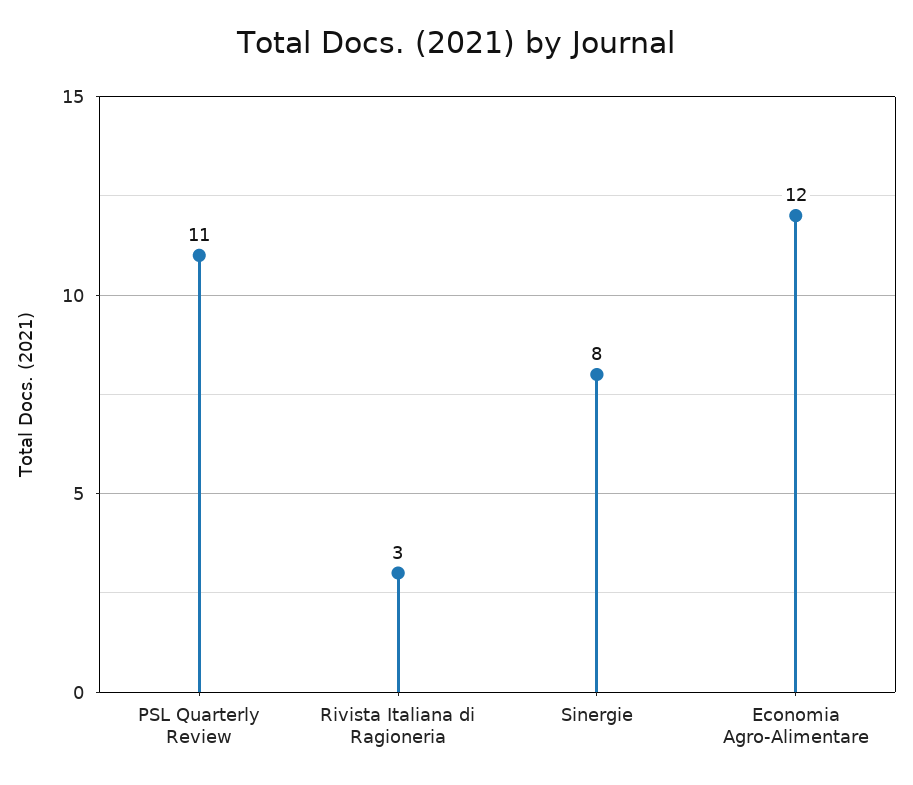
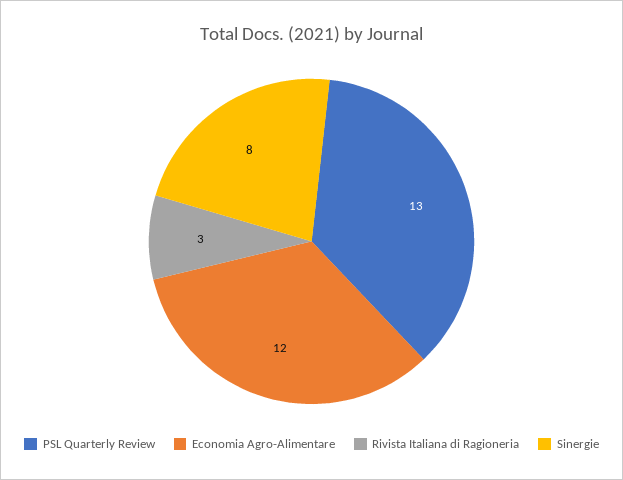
PSL Quarterly Review: 11 -> 13

